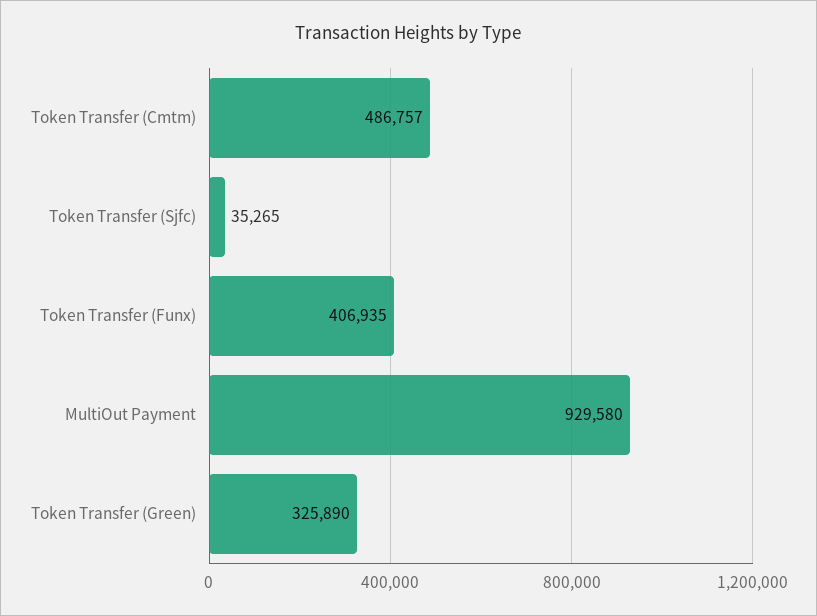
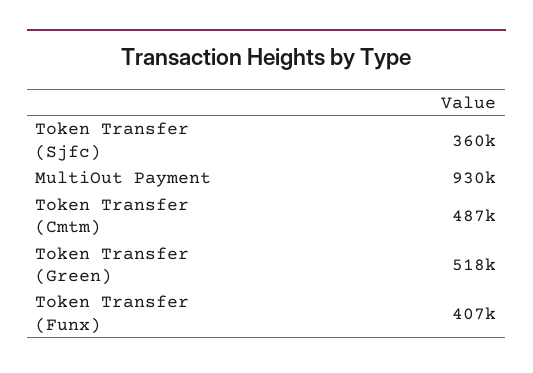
Token Transfer (Sjfc): 35265 -> 360000
Token Transfer (Green): 325890 -> 518000

